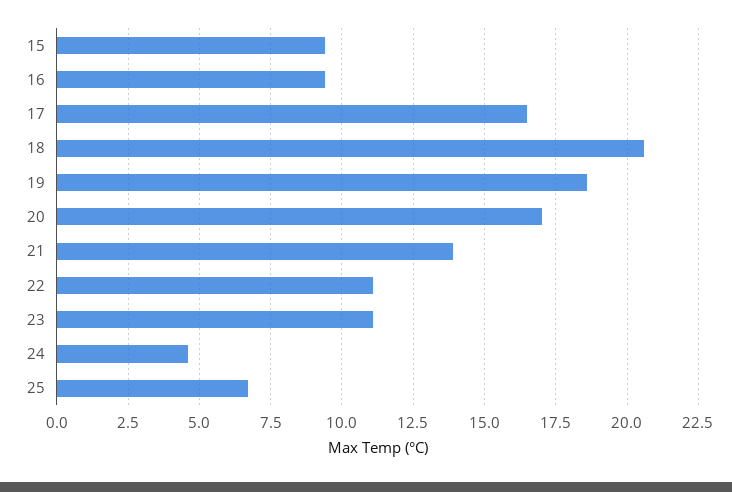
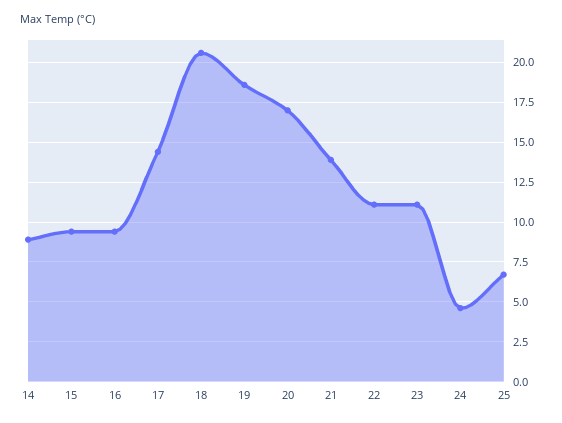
17: 16.5 -> 14.5
14: none -> 9

